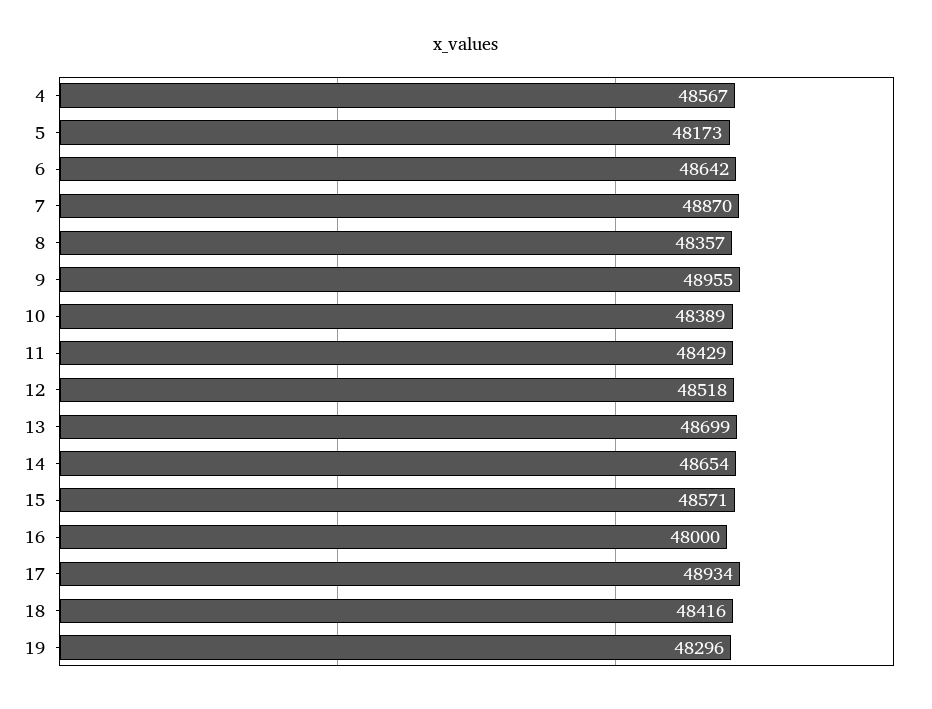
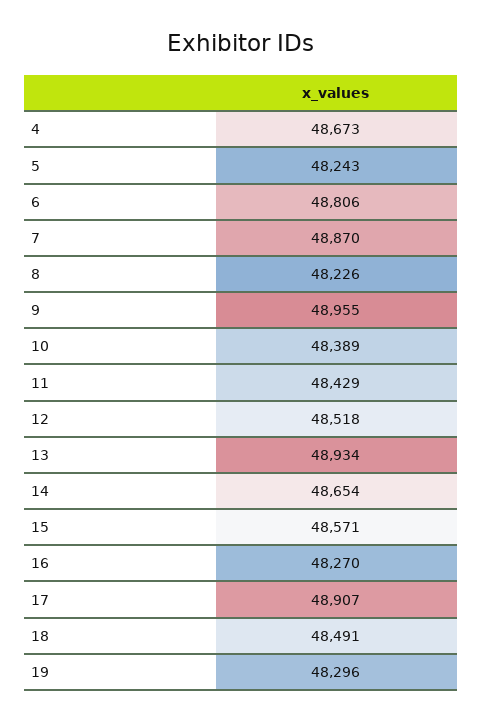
4: 48567 -> 48673
5: 48173 -> 48243
6: 48642 -> 48806
8: 48357 -> 48226
13: 48699 -> 48934
16: 48000 -> 48270
17: 48934 -> 48907
18: 48416 -> 48491

